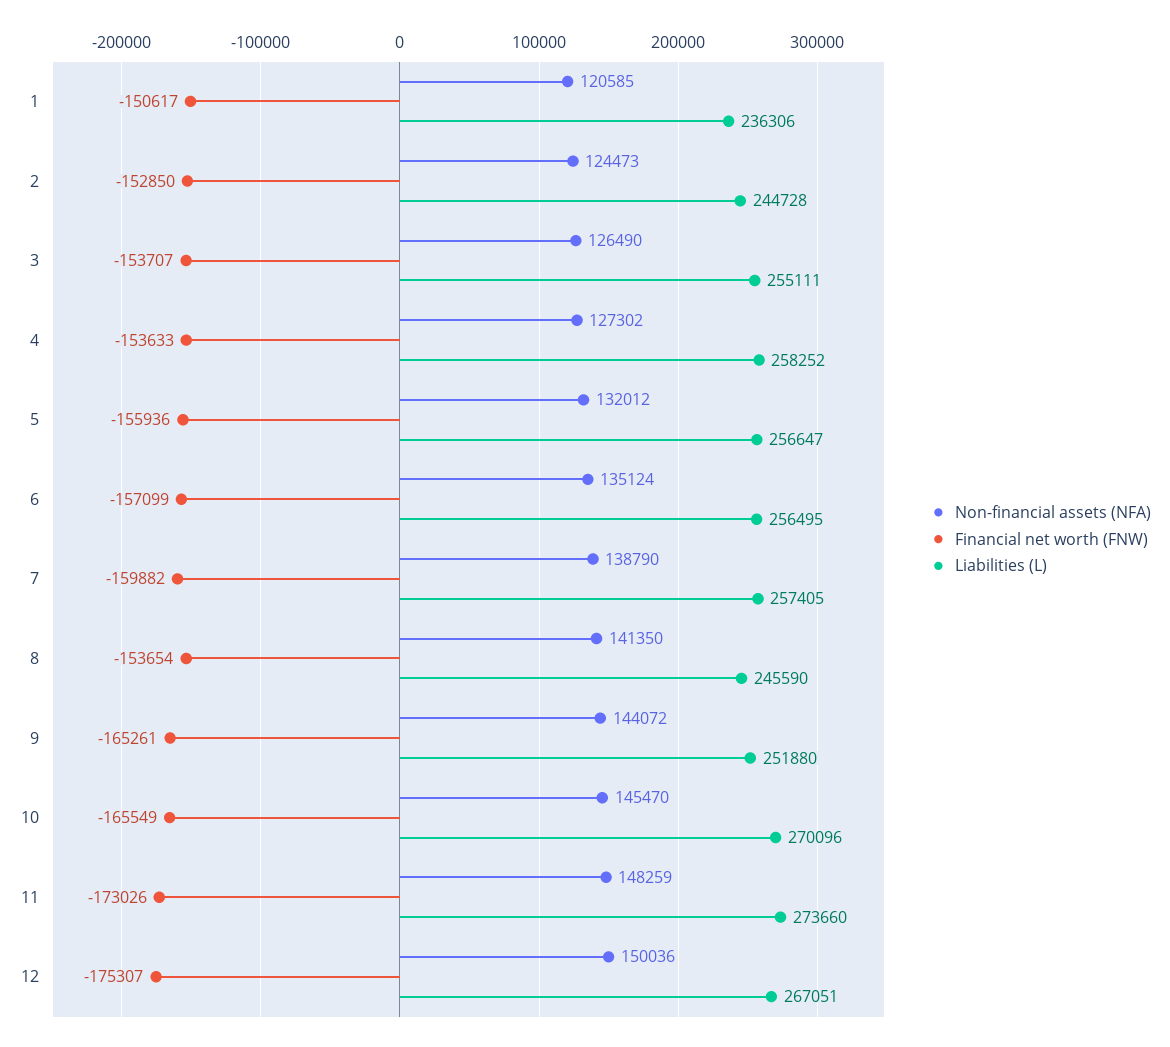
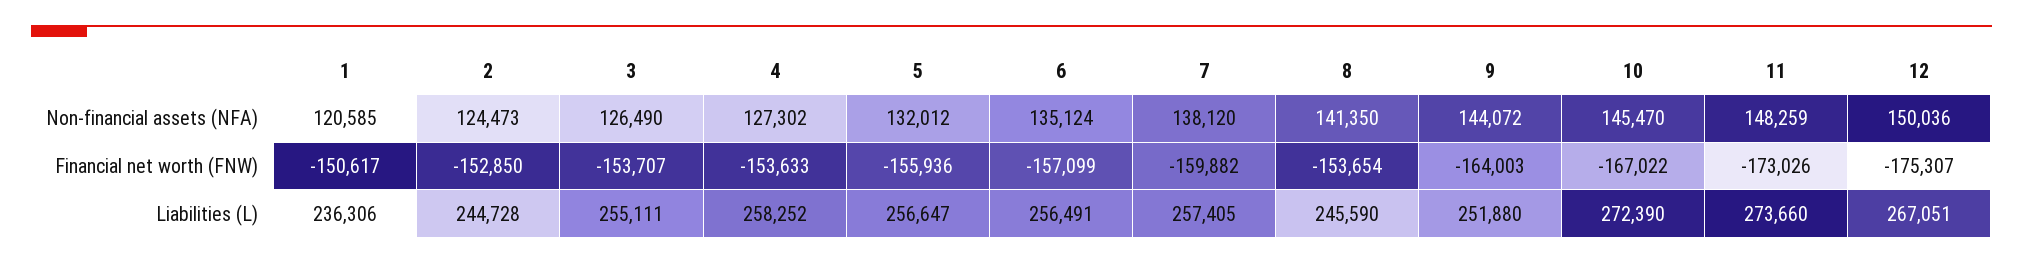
Liabilities (L), 6: 256495 -> 256491
Non-financial assets (NFA), 7: 138790 -> 138120
Financial net worth (FNW), 9: -165261 -> -164003
Financial net worth (FNW), 10: -165549 -> -167022
Liabilities (L), 10: 270096 -> 272390

